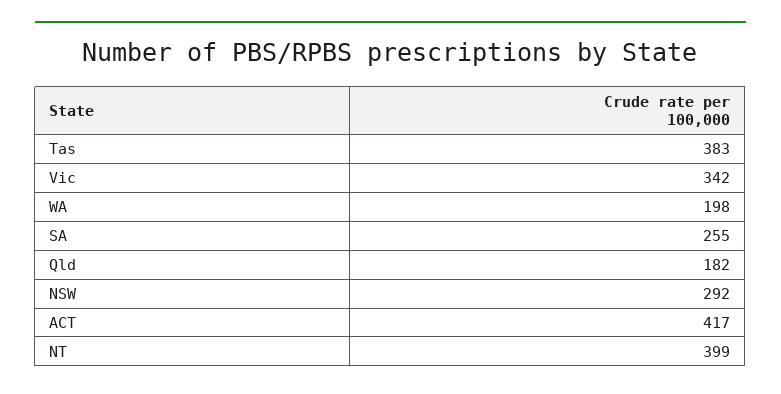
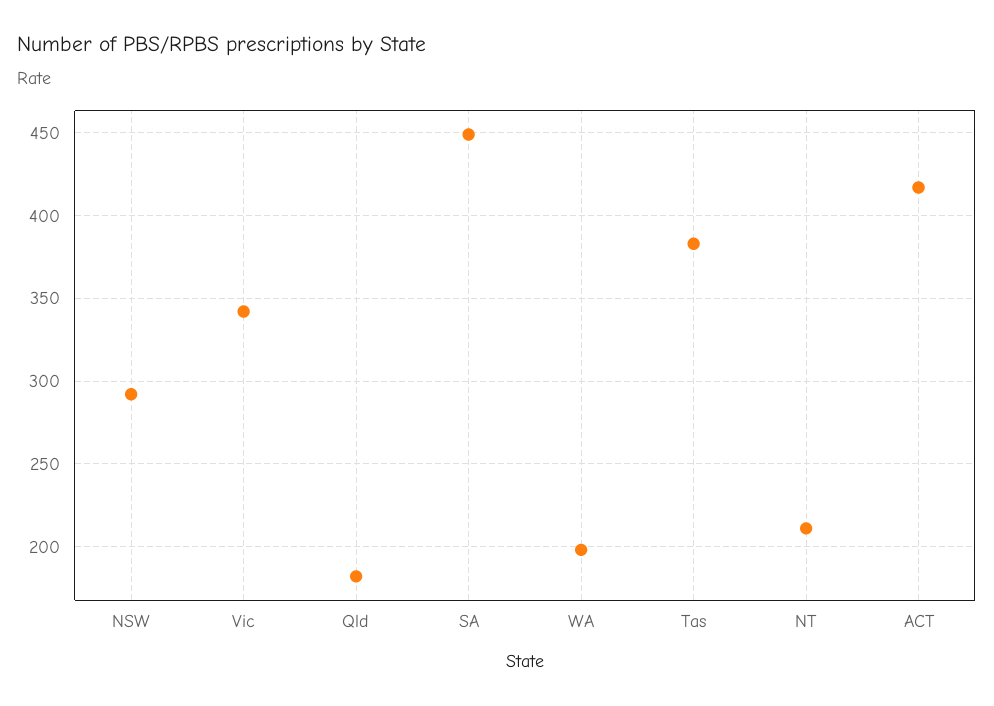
SA: 255 -> 450
NT: 399 -> 210

